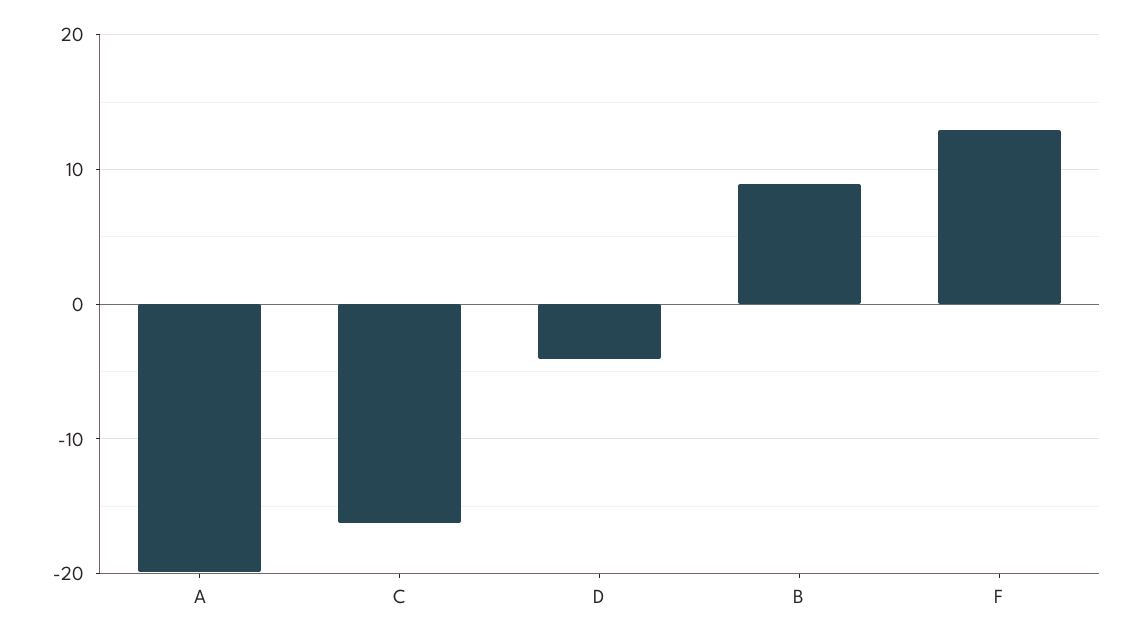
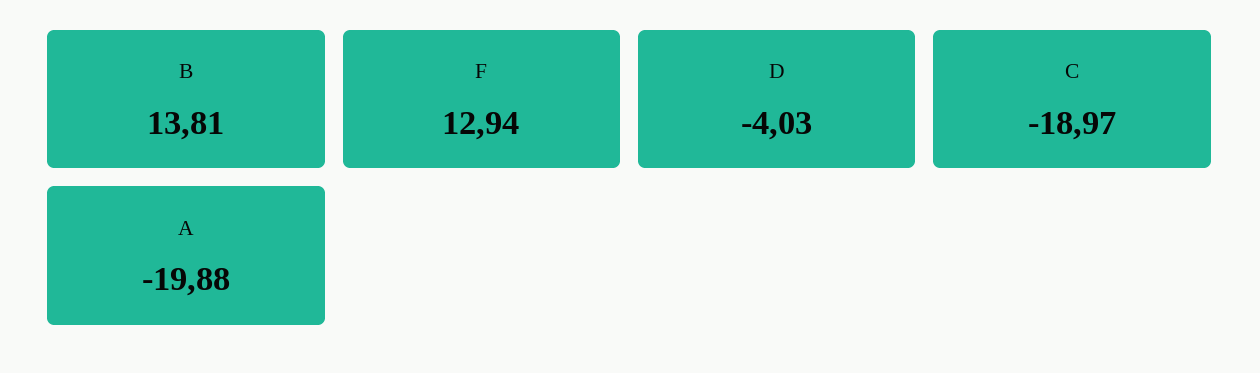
C: -16 -> -18.97
B: 9 -> 13.81

